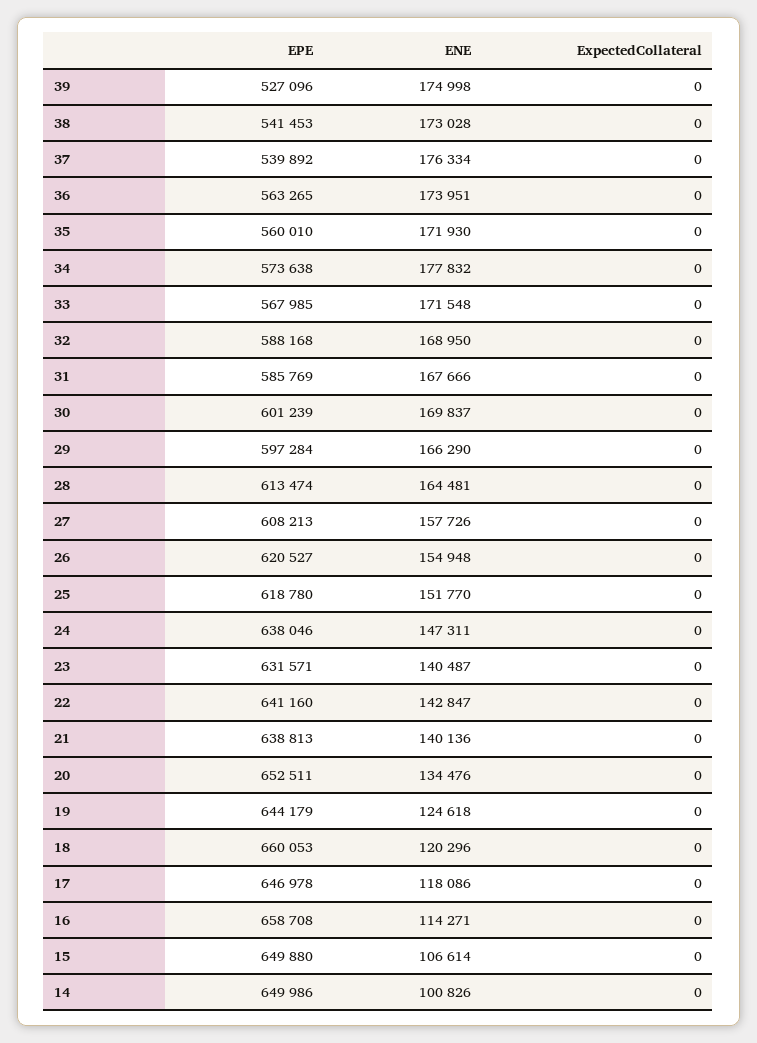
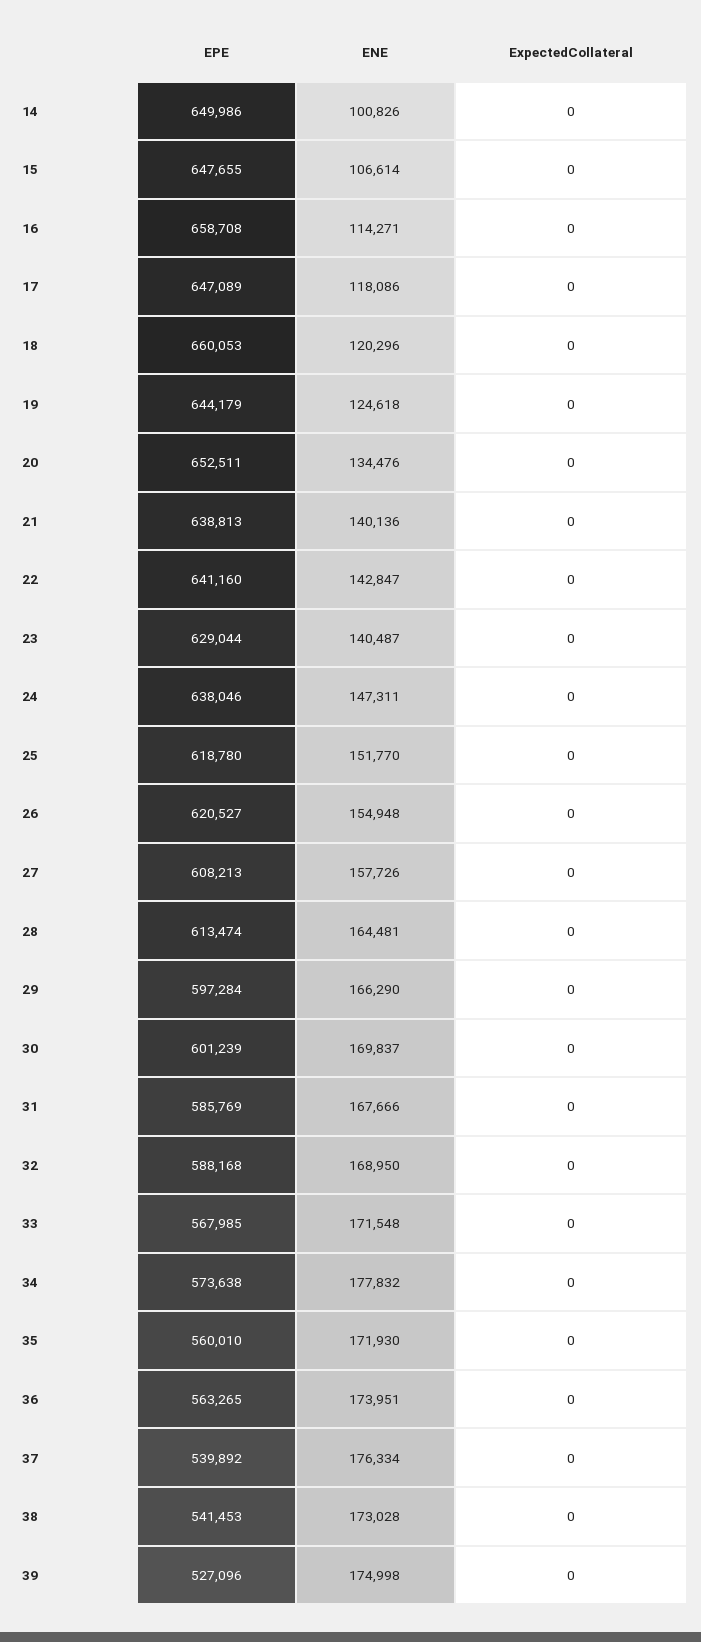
EPE, 23: 631571 -> 629044
EPE, 17: 646978 -> 647089
EPE, 15: 649880 -> 647655

